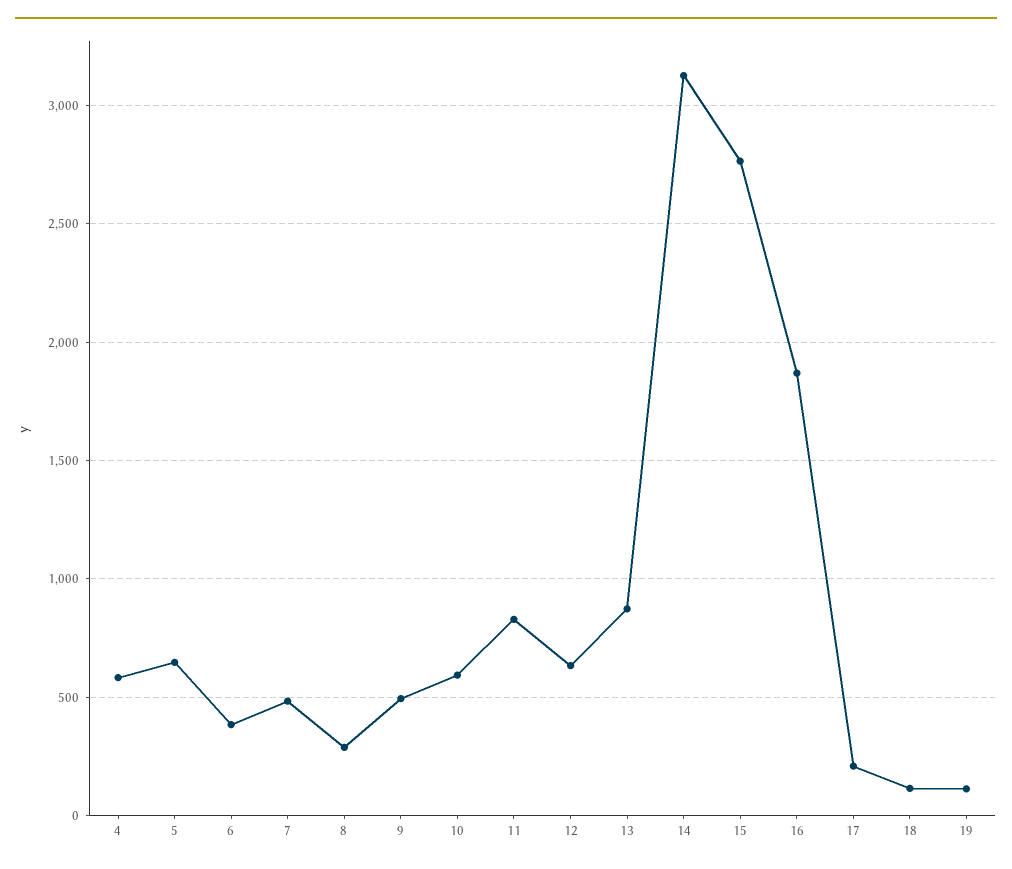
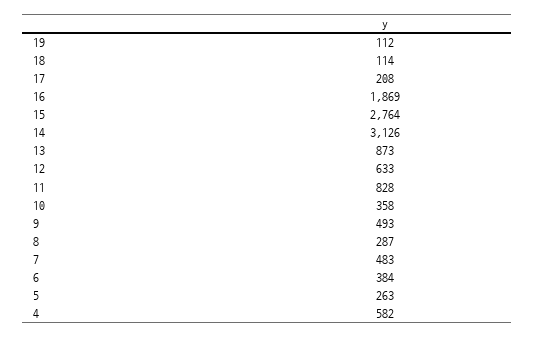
5: 650 -> 263
10: 600 -> 358

